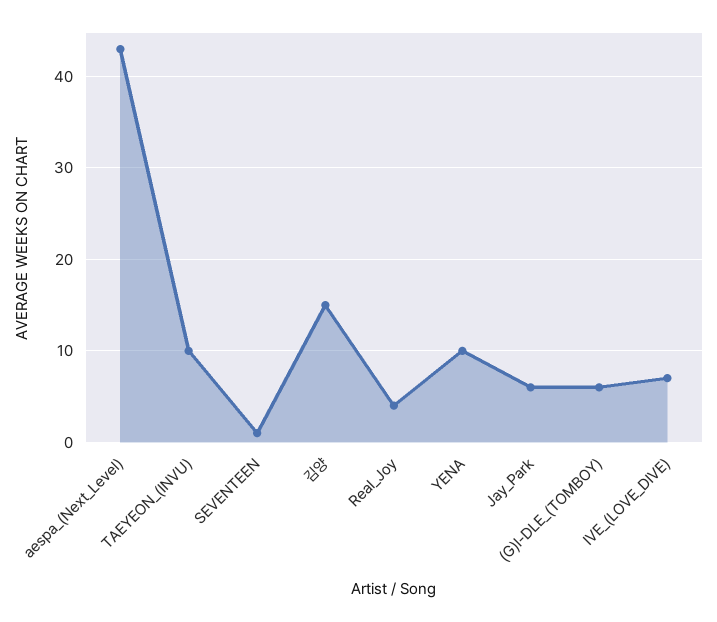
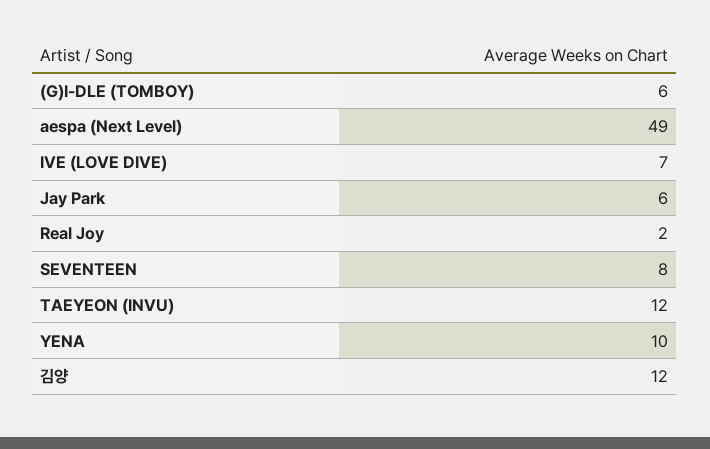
aespa_(Next_Level): 43 -> 49
TAEYEON_(INVU): 10 -> 12
SEVENTEEN: 1 -> 8
김양: 15 -> 12
Real_Joy: 4 -> 2

